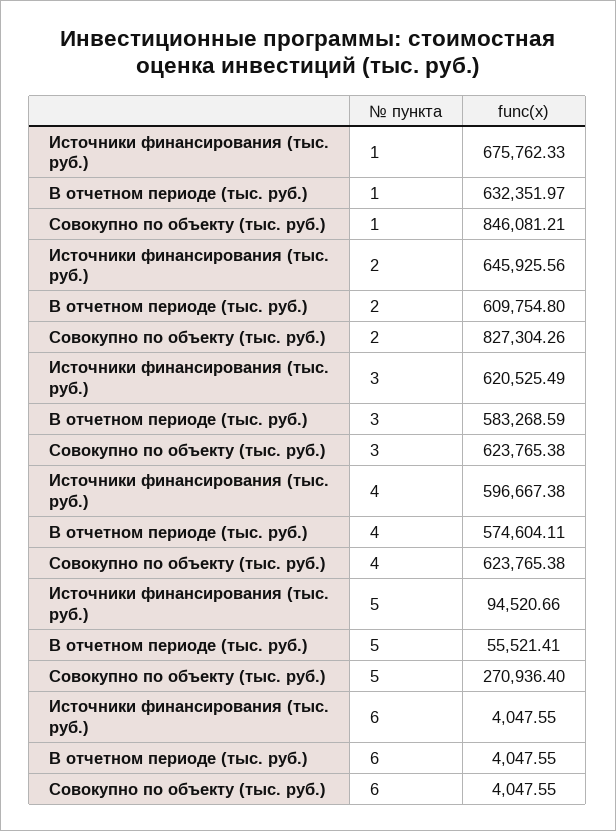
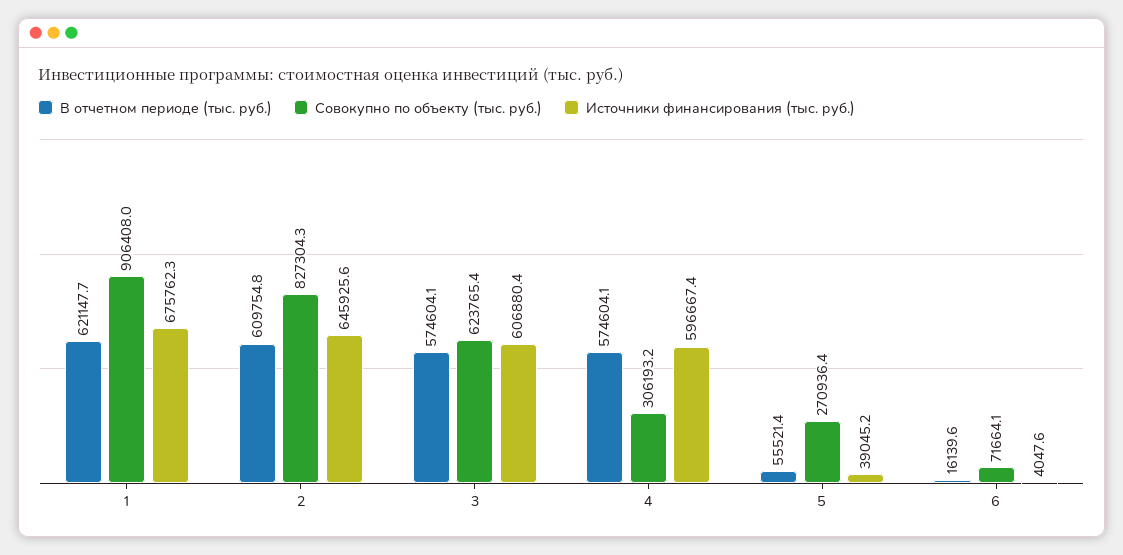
В отчетном периоде (тыс. руб.), 1: 632351.97 -> 621147.7
Совокупно по объекту (тыс. руб.), 1: 846081.21 -> 906408
Источники финансирования (тыс. руб.), 3: 620525.49 -> 606880.4
В отчетном периоде (тыс. руб.), 3: 583268.59 -> 574604.1
Совокупно по объекту (тыс. руб.), 4: 623765.38 -> 306193.2
Источники финансирования (тыс. руб.), 5: 94520.66 -> 39045.2
В отчетном периоде (тыс. руб.), 6: 4047.55 -> 16139.6
Совокупно по объекту (тыс. руб.), 6: 4047.55 -> 71664.1

